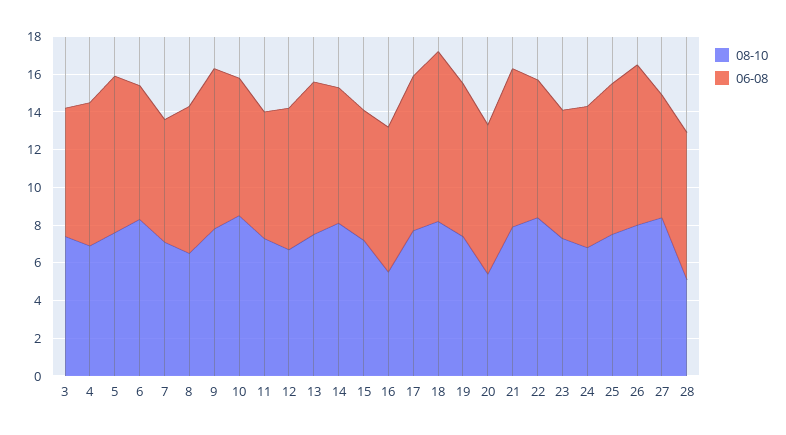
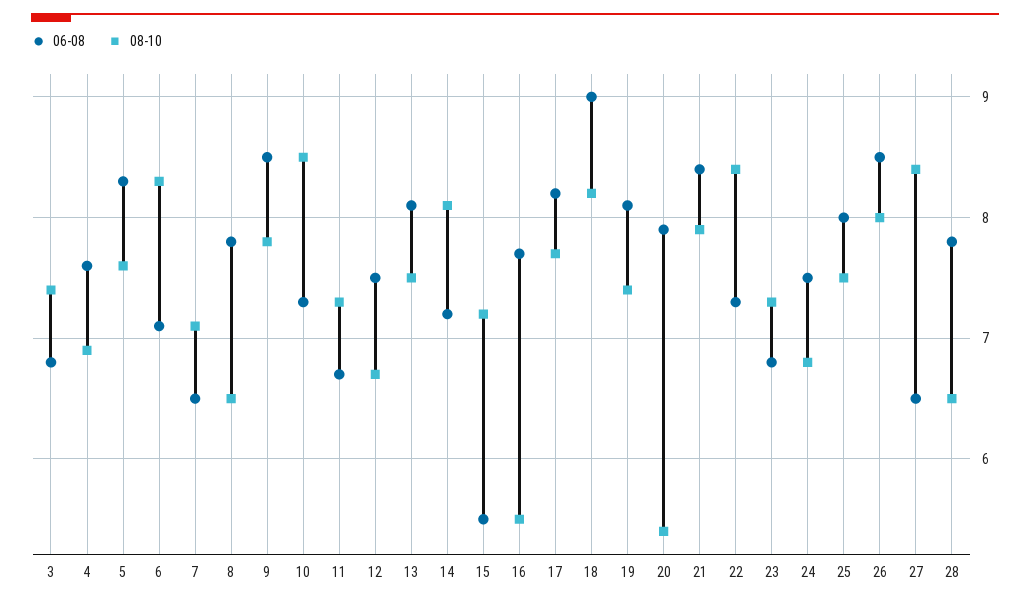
06-08, 15: 7 -> 5.5
08-10, 28: 5 -> 6.5

